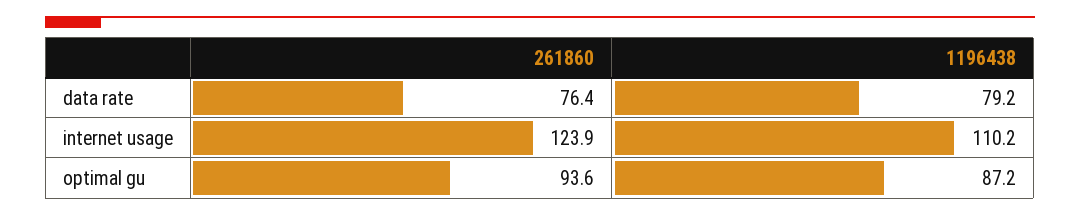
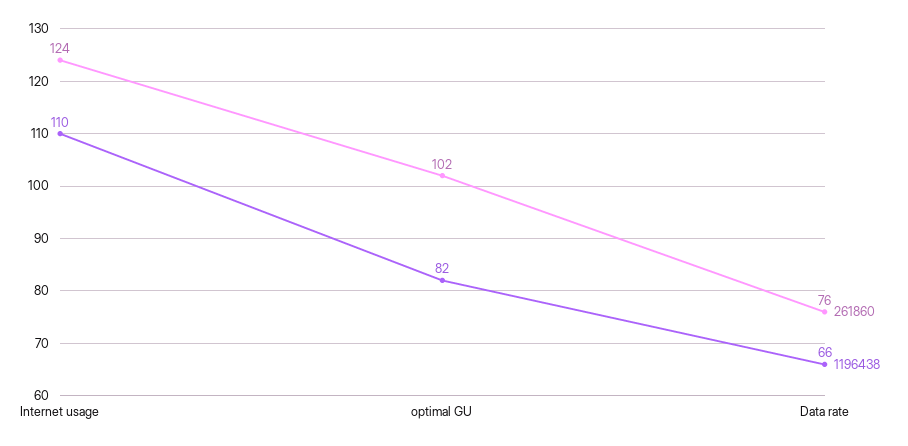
1196438, data rate: 79.2 -> 66
261860, optimal gu: 93.6 -> 102
1196438, optimal gu: 87.2 -> 82

